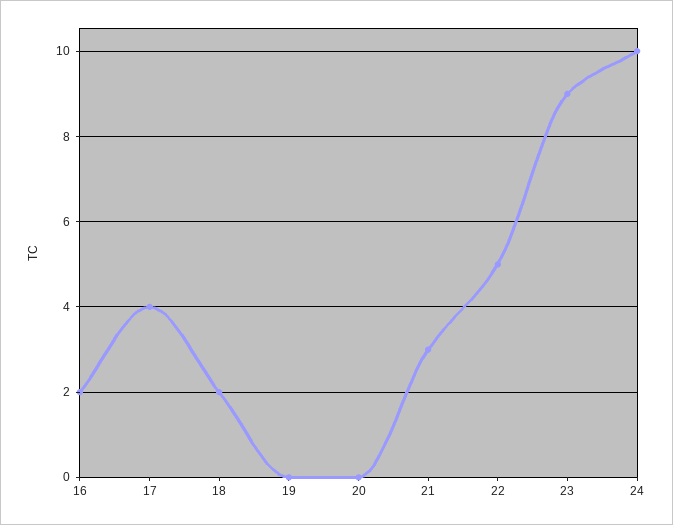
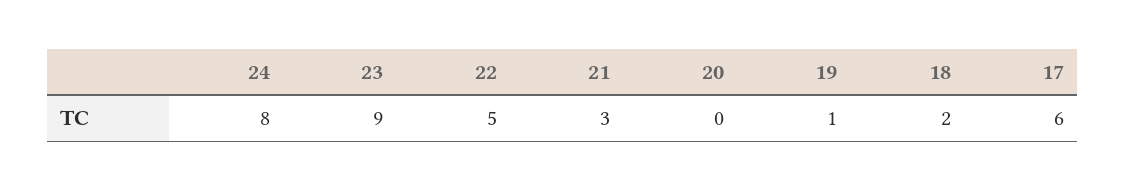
16: 2 -> none
17: 4 -> 6
19: 0 -> 1
24: 10 -> 8

